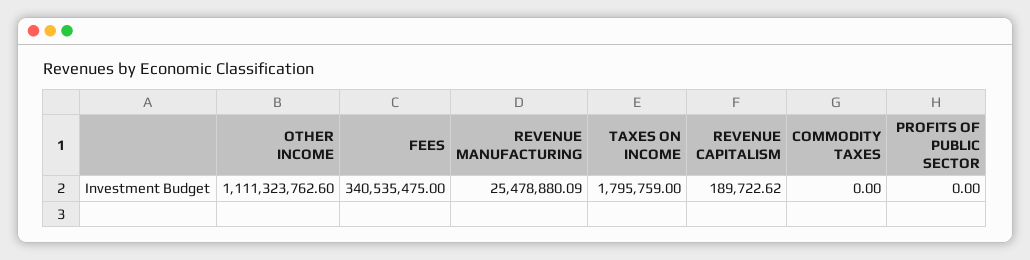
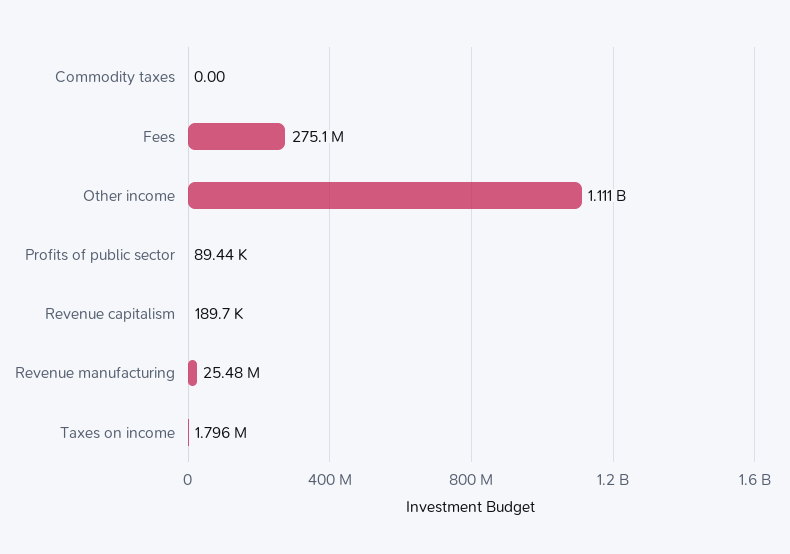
FEES: 340535475 -> 275100000
PROFITS OF PUBLIC SECTOR: 0 -> 89440

